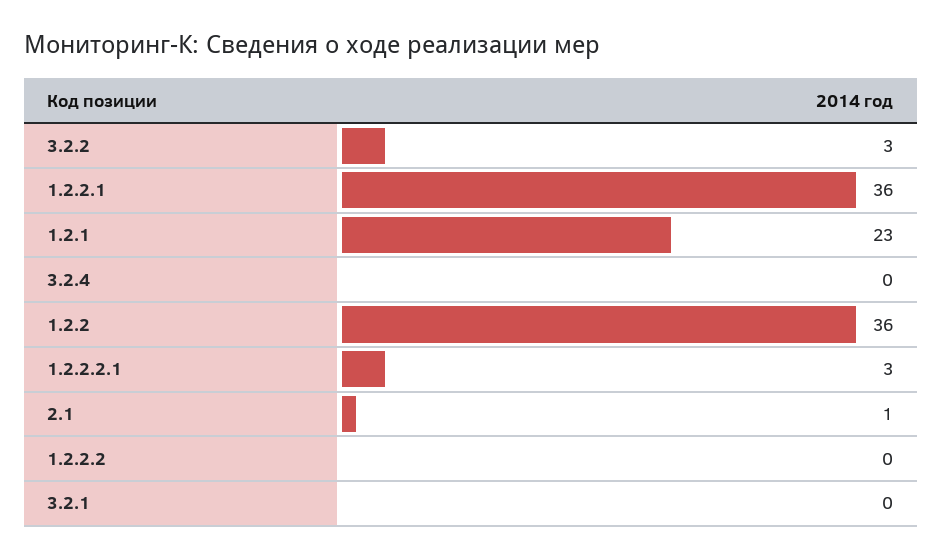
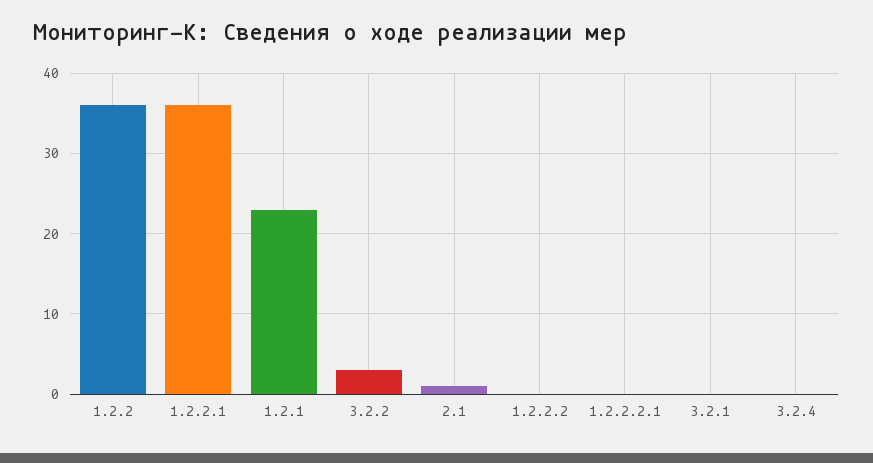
1.2.2.2.1: 3 -> 0

